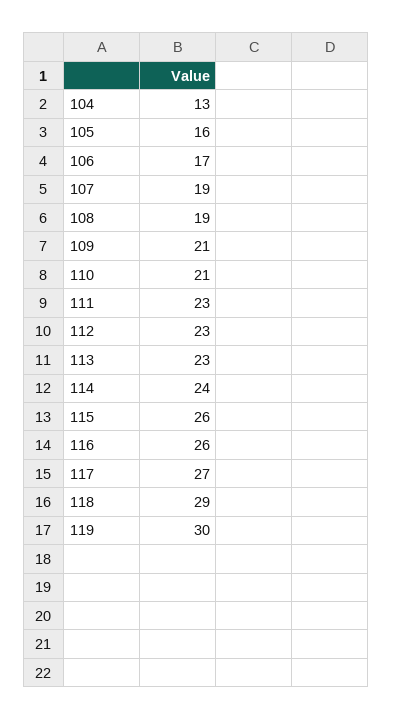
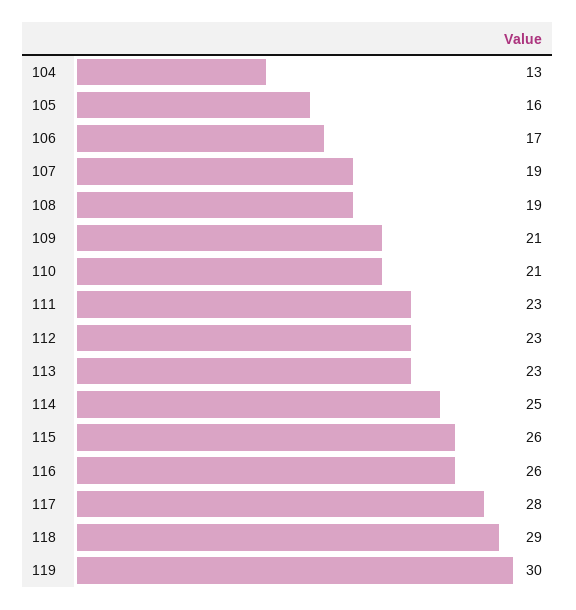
114: 24 -> 25
117: 27 -> 28

